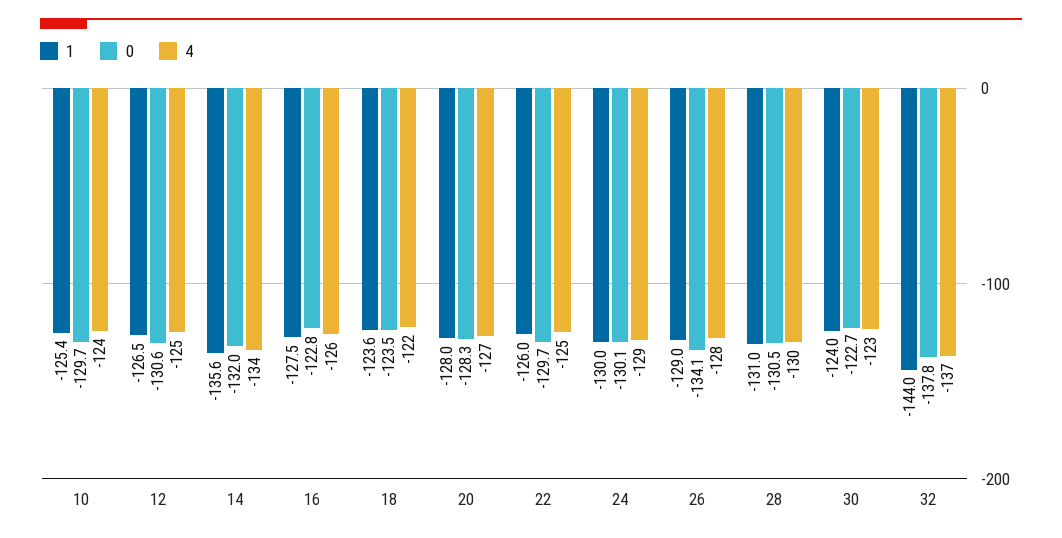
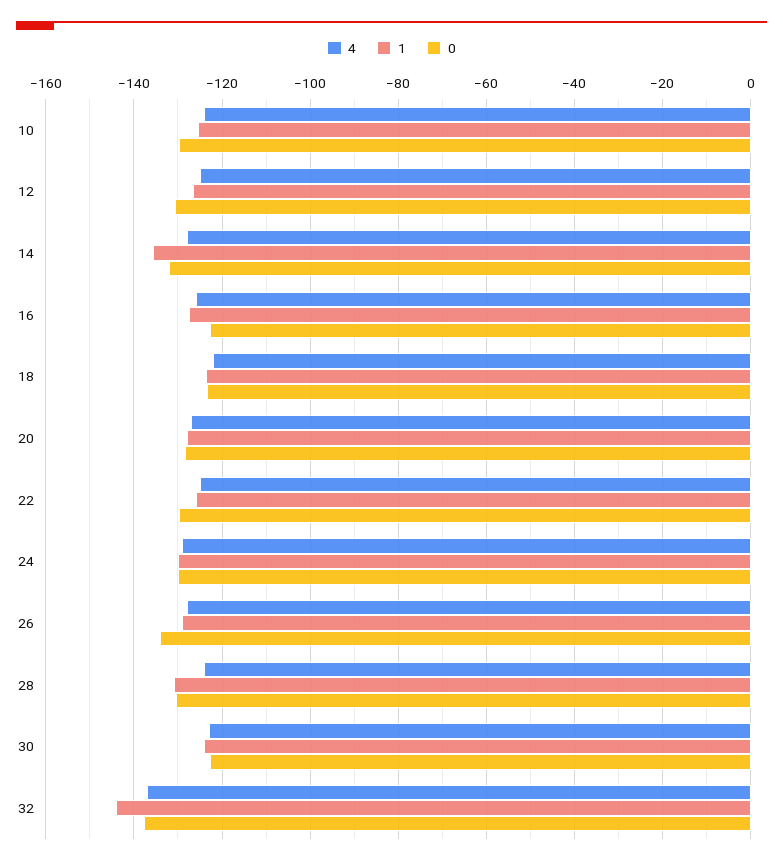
4, 14: -134 -> -128
4, 28: -130 -> -124

